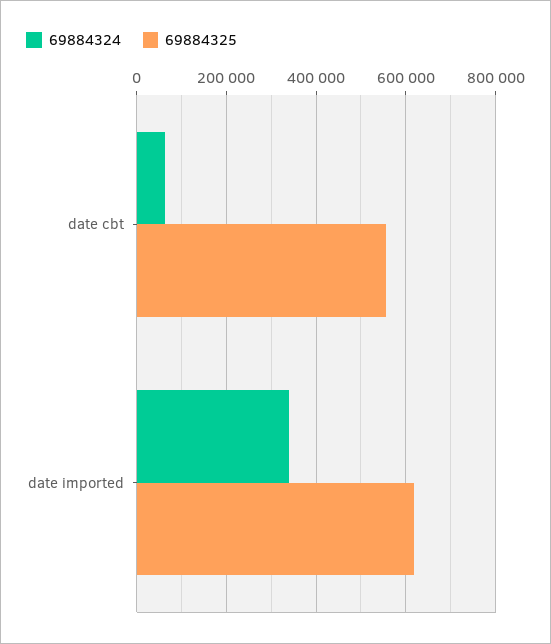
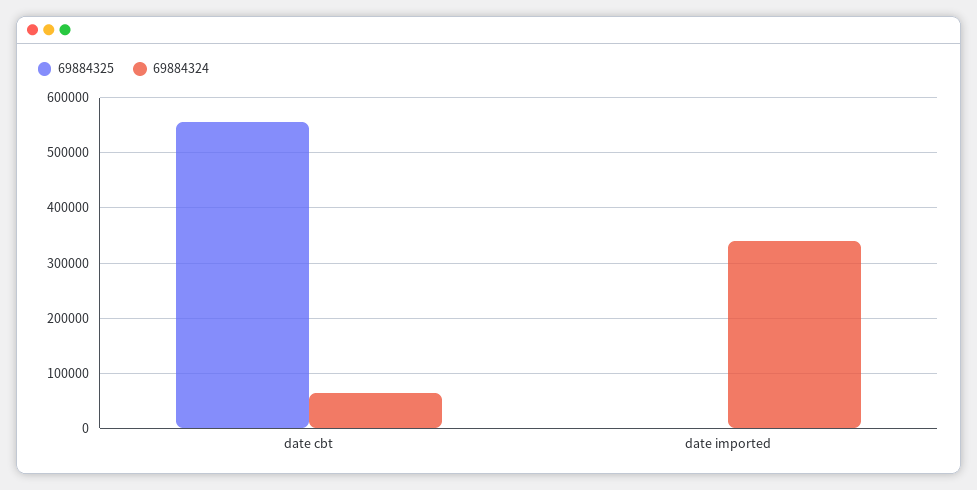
69884325, date imported: 620000 -> 0

